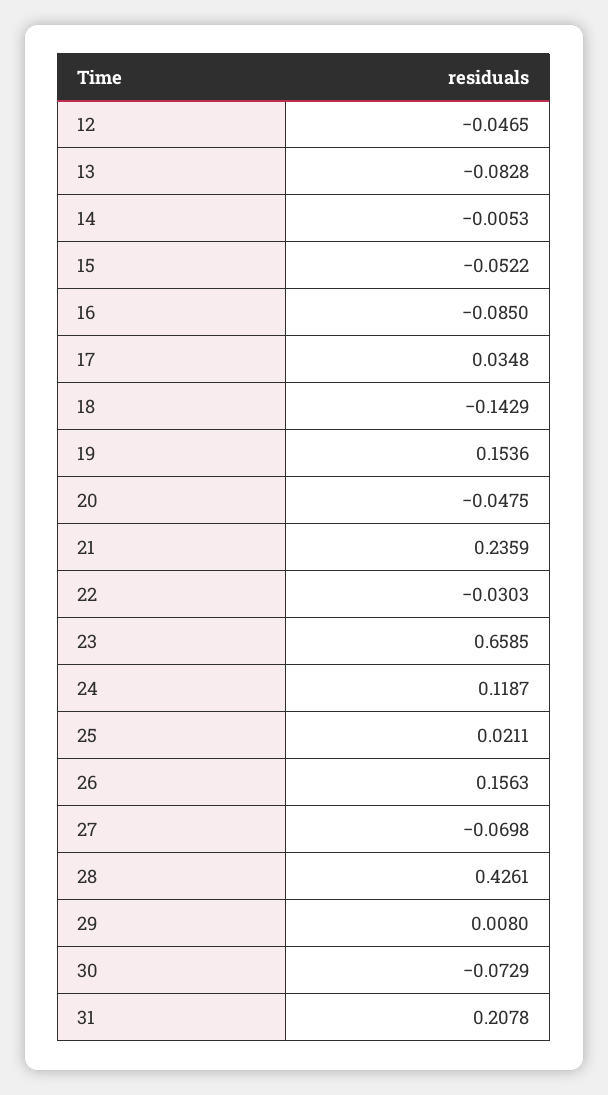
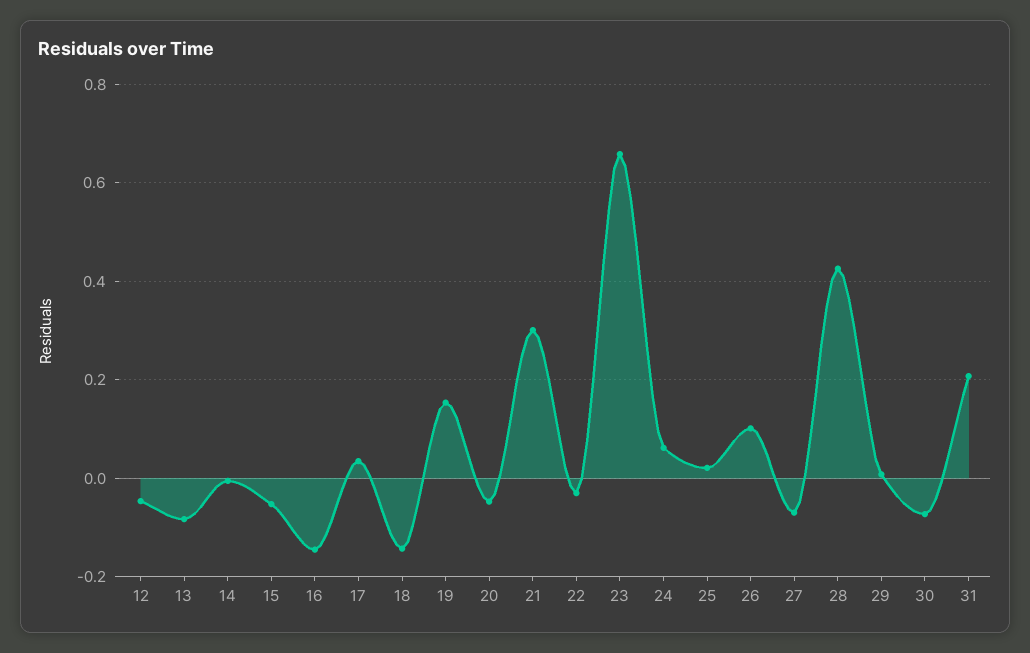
16: -0.085 -> -0.14
21: 0.2359 -> 0.3
24: 0.1187 -> 0.06
26: 0.1563 -> 0.1

